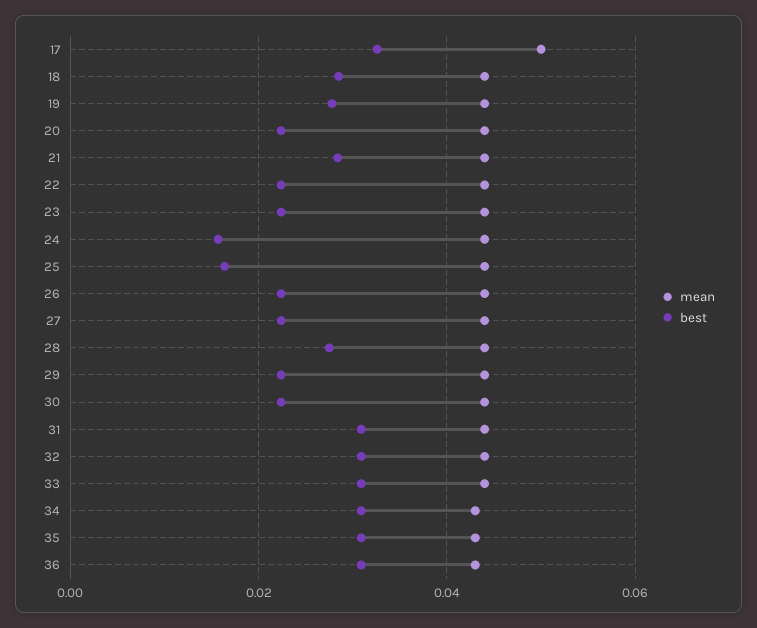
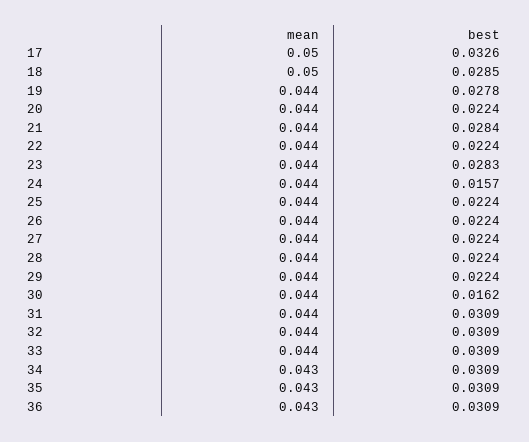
mean, 18: 0.044 -> 0.05
best, 23: 0.022 -> 0.0283
best, 25: 0.016 -> 0.0224
best, 28: 0.028 -> 0.0224
best, 30: 0.022 -> 0.0162

